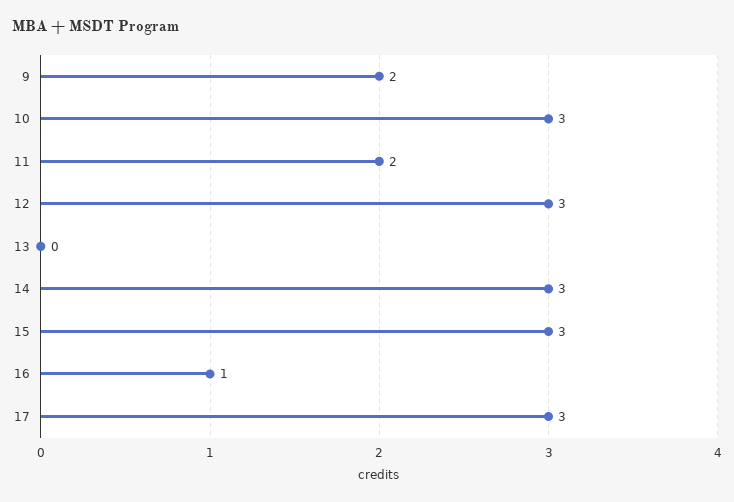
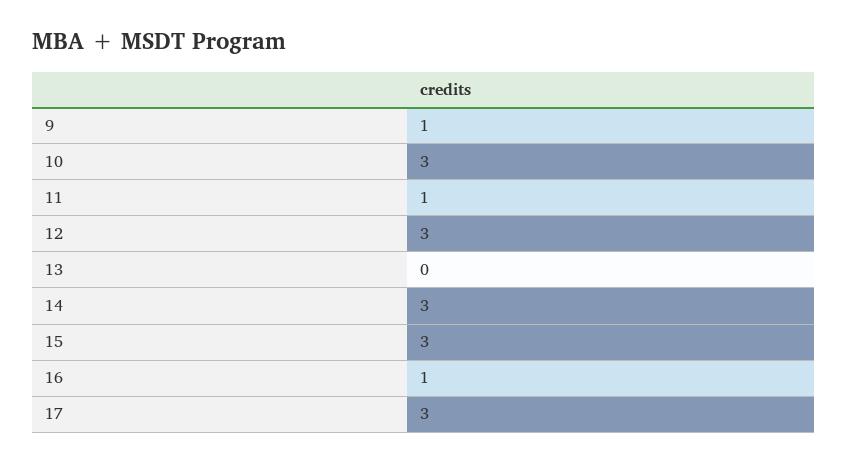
9: 2 -> 1
11: 2 -> 1

